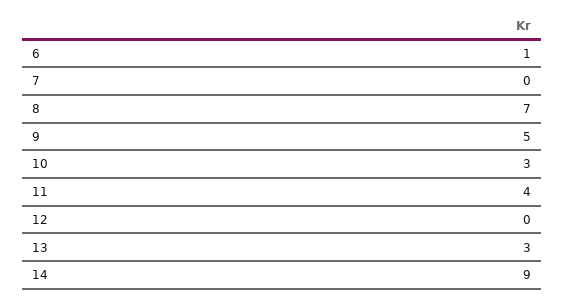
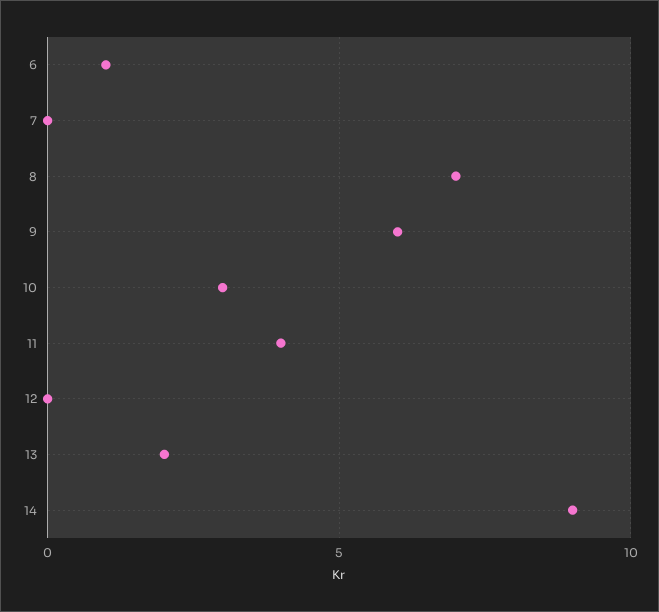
9: 5 -> 6
13: 3 -> 2

